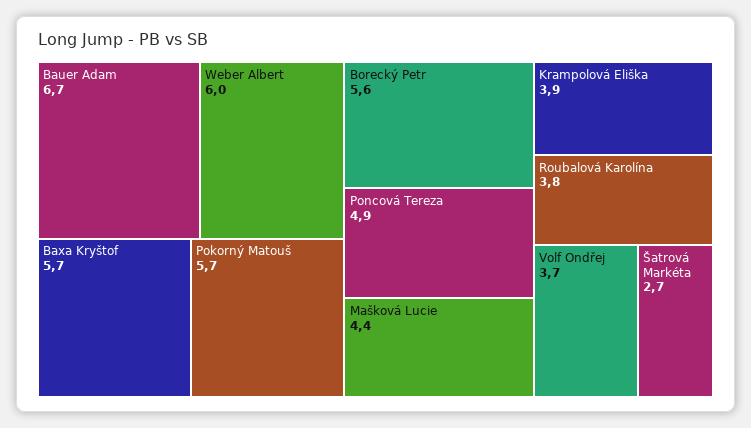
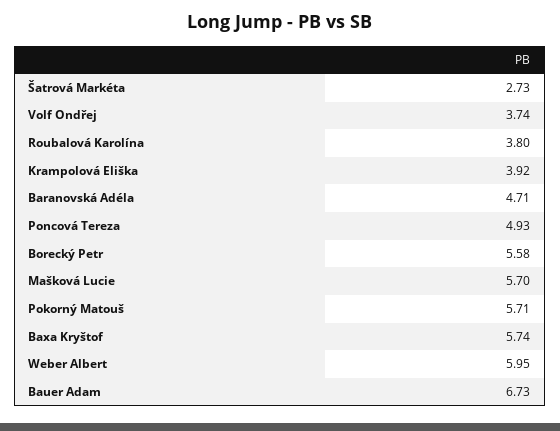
Mašková Lucie: 4.4 -> 5.7
Baranovská Adéla: none -> 4.71

